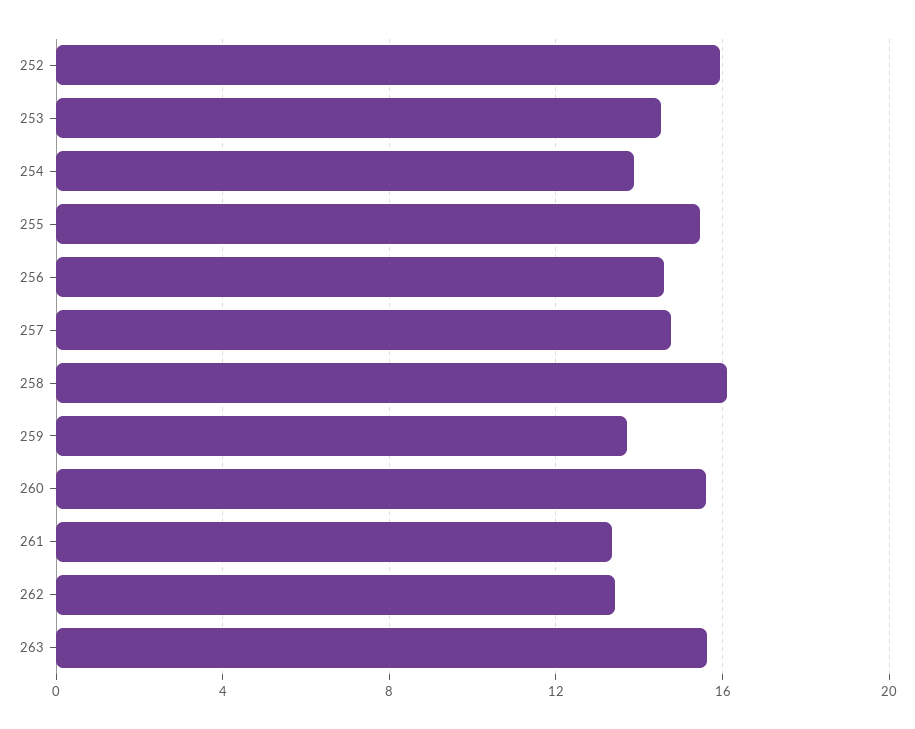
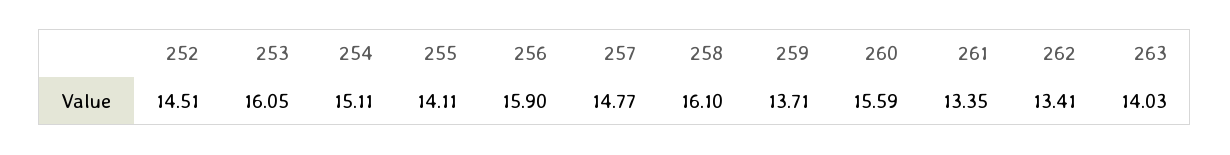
252: 16 -> 14.51
253: 14.5 -> 16.05
254: 14 -> 15.11
255: 15.5 -> 14.11
256: 14.5 -> 15.9
263: 15.5 -> 14.03

